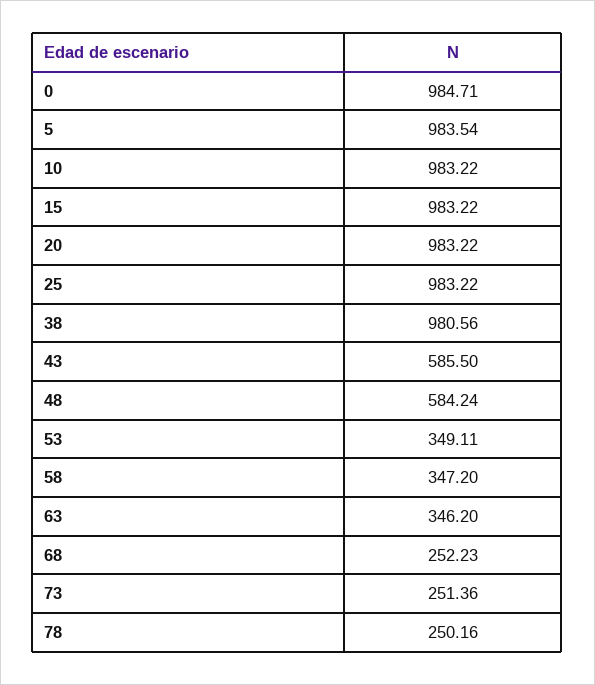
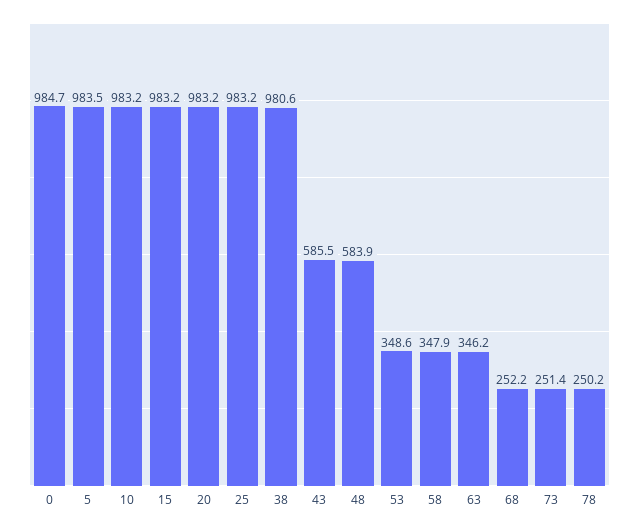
48: 584.24 -> 583.9
53: 349.11 -> 348.6
58: 347.2 -> 347.9

